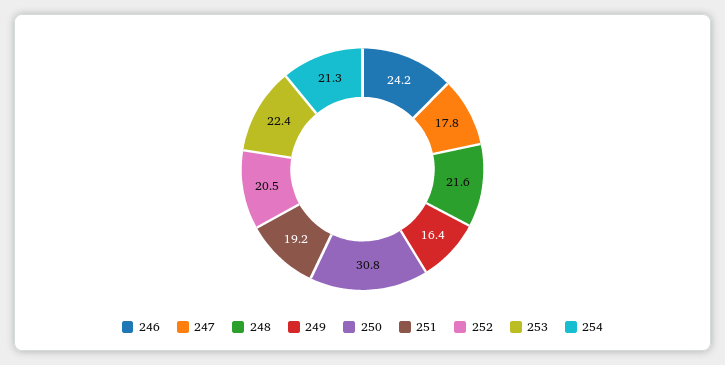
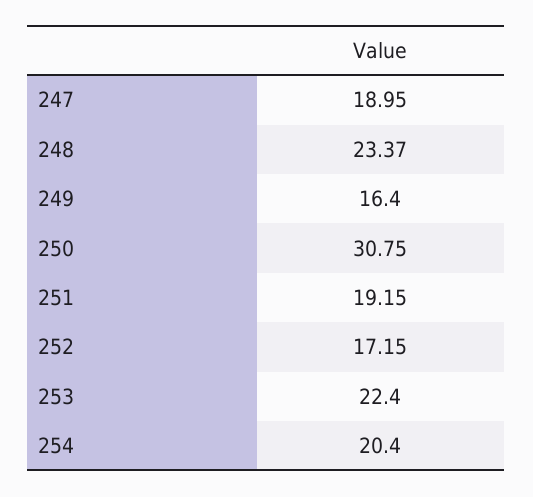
246: 24.2 -> none
247: 17.8 -> 18.95
248: 21.6 -> 23.37
252: 20.5 -> 17.15
254: 21.3 -> 20.4

